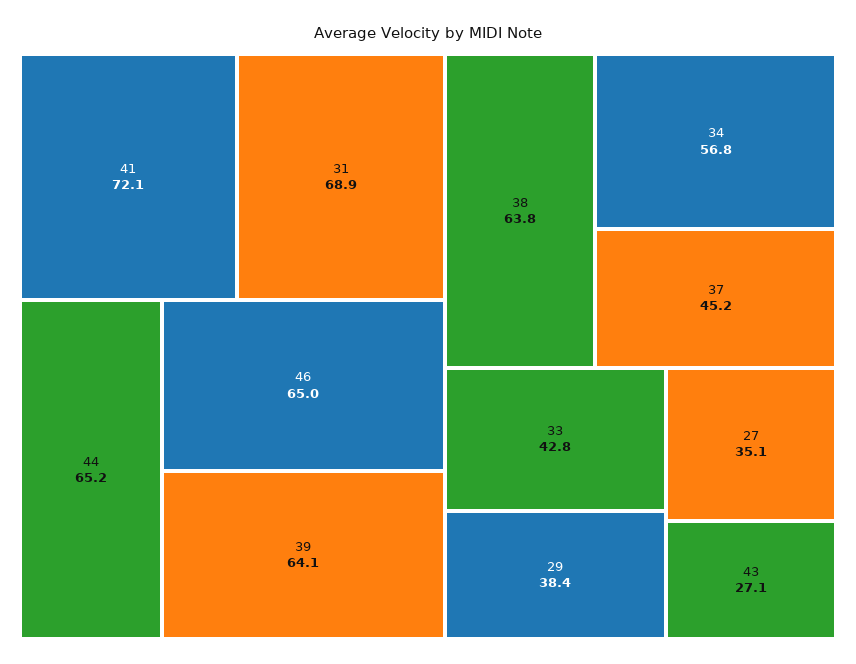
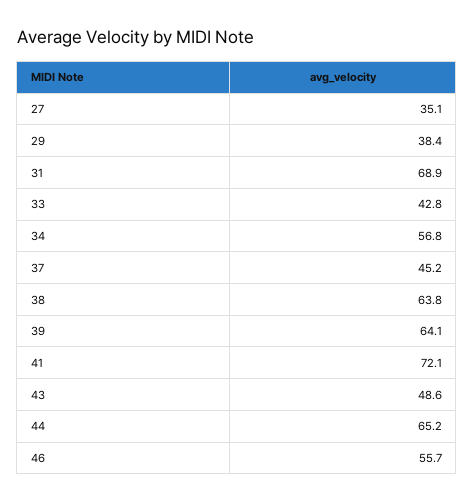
46: 65 -> 55.7
43: 27.1 -> 48.6

